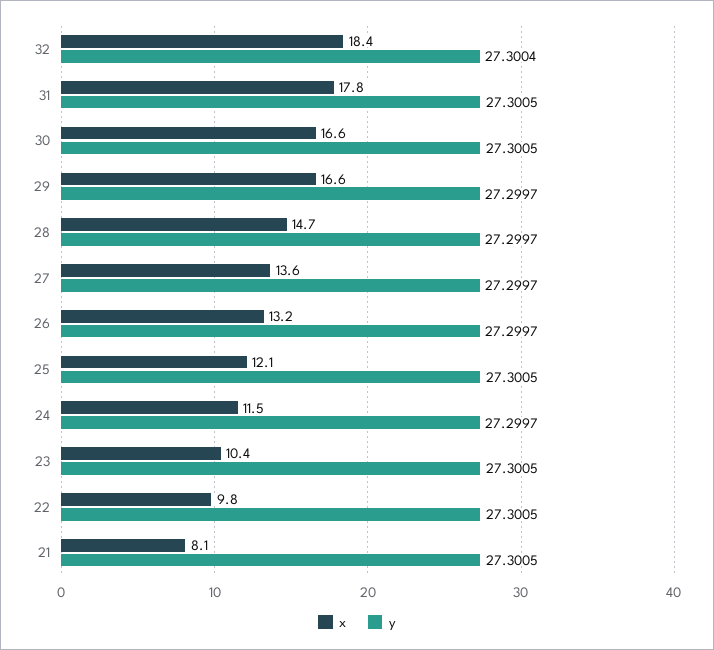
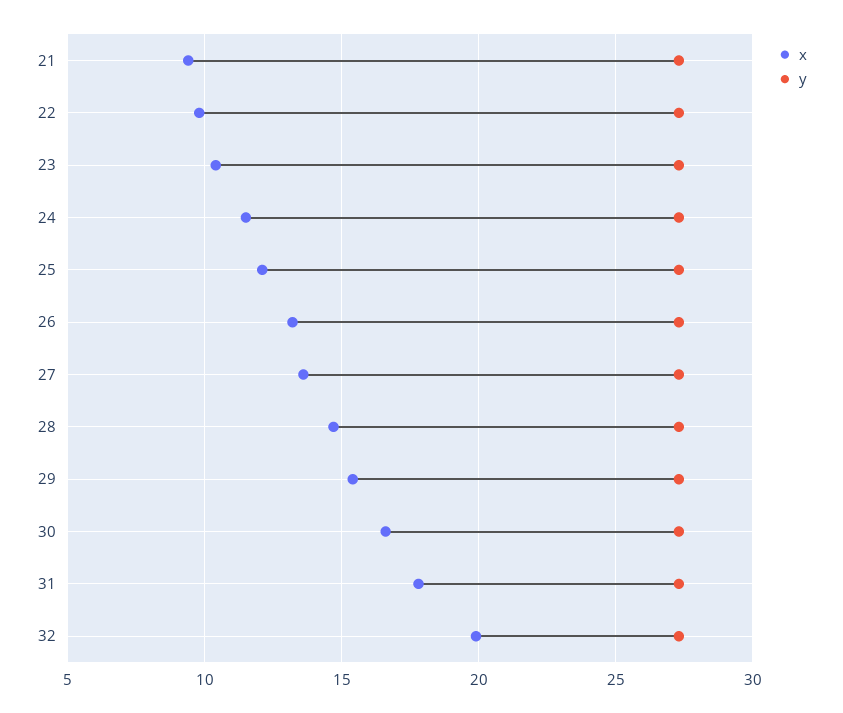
x, 32: 18.4 -> 20
x, 29: 16.6 -> 15.5
x, 21: 8.1 -> 9.5

